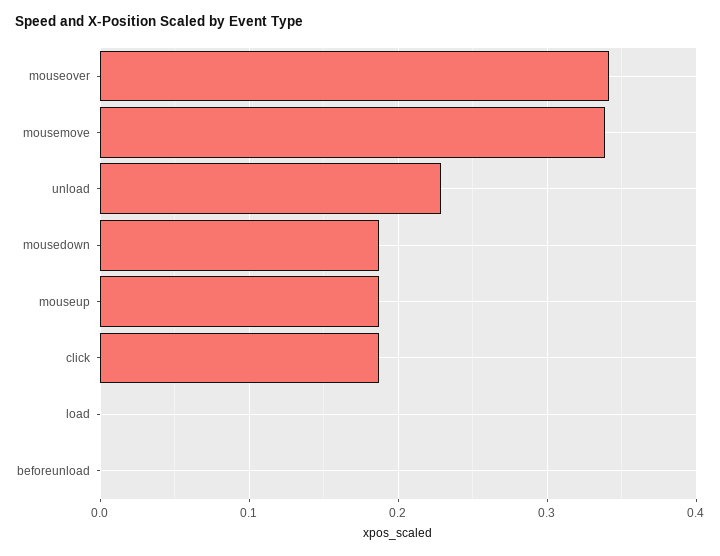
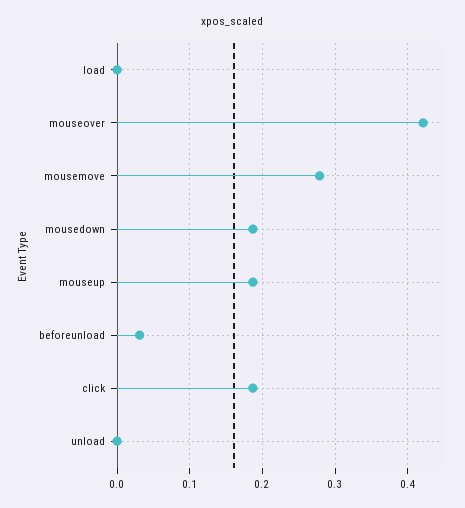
mouseover: 0.34 -> 0.42
mousemove: 0.34 -> 0.28
unload: 0.23 -> 0
beforeunload: 0 -> 0.03

